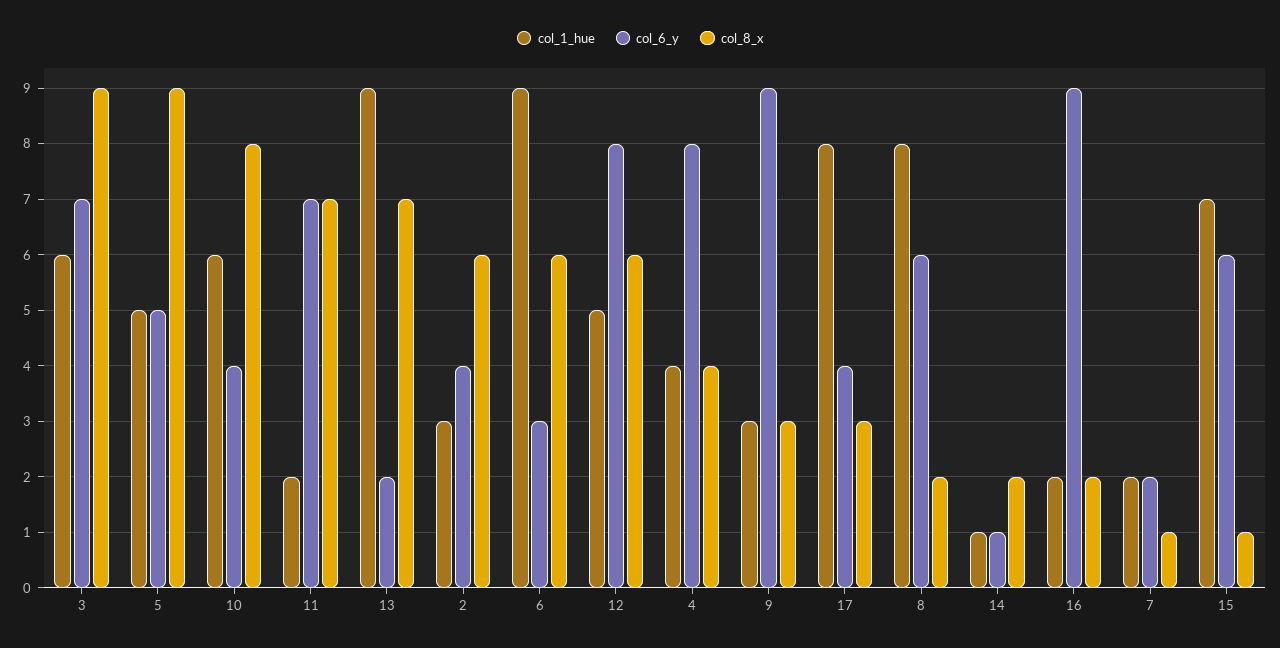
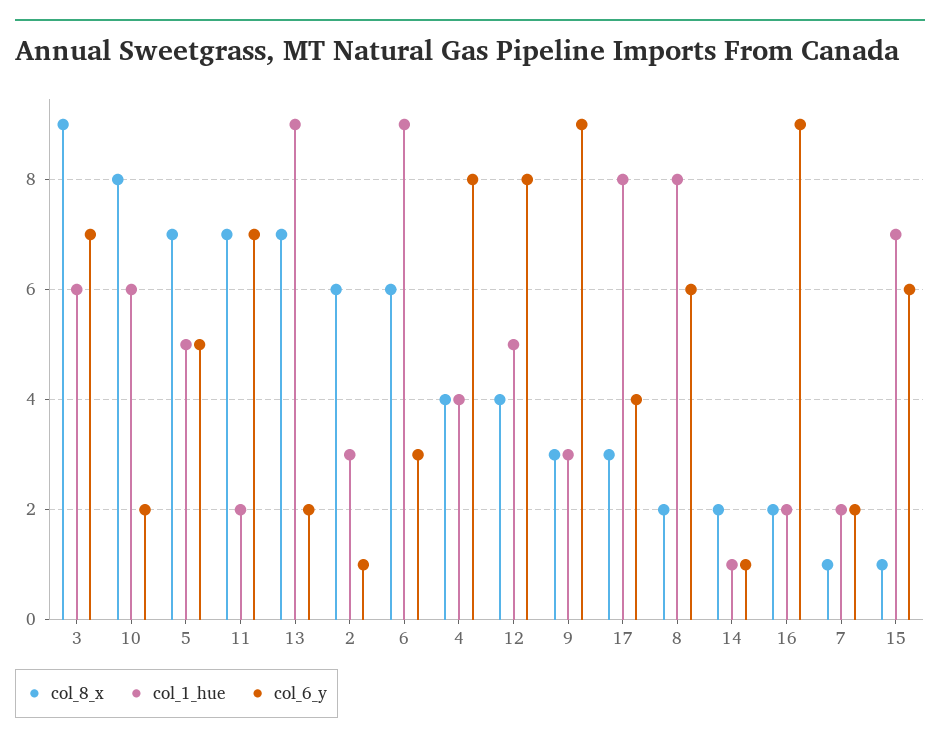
col_8_x, 5: 9 -> 7
col_6_y, 10: 4 -> 2
col_6_y, 2: 4 -> 1
col_8_x, 12: 6 -> 4

